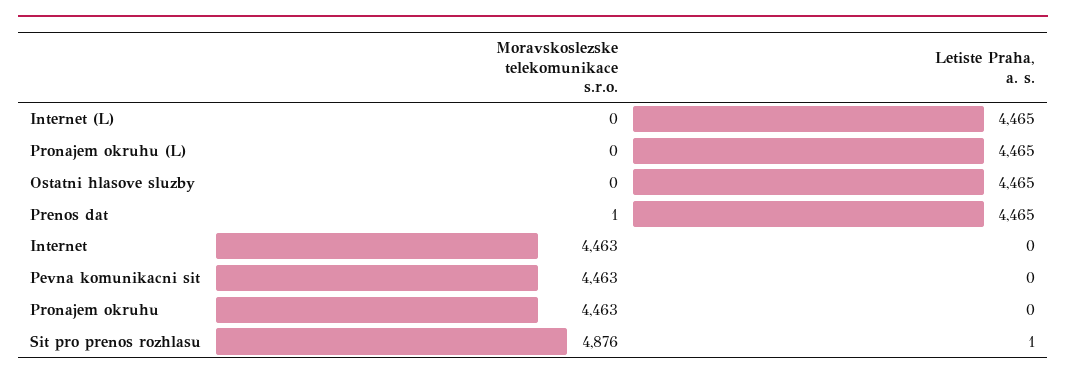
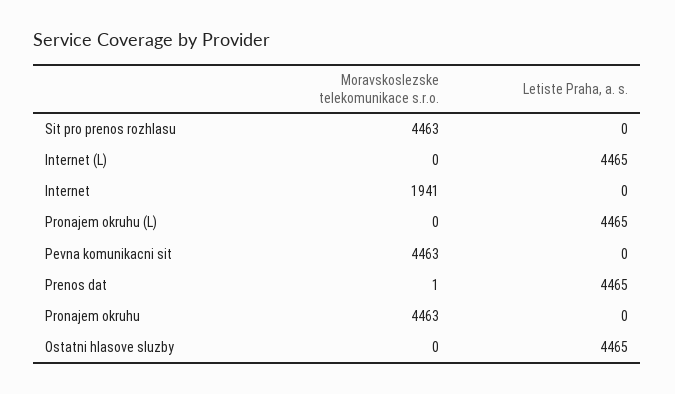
Moravskoslezske telekomunikace s.r.o., Internet: 4463 -> 1941
Moravskoslezske telekomunikace s.r.o., Sit pro prenos rozhlasu: 4876 -> 4463
Letiste Praha, a. s., Sit pro prenos rozhlasu: 1 -> 0

